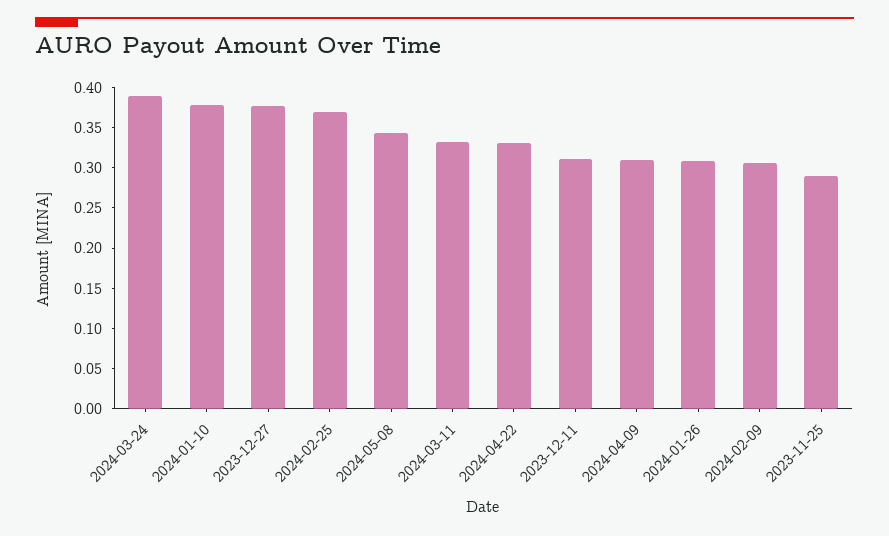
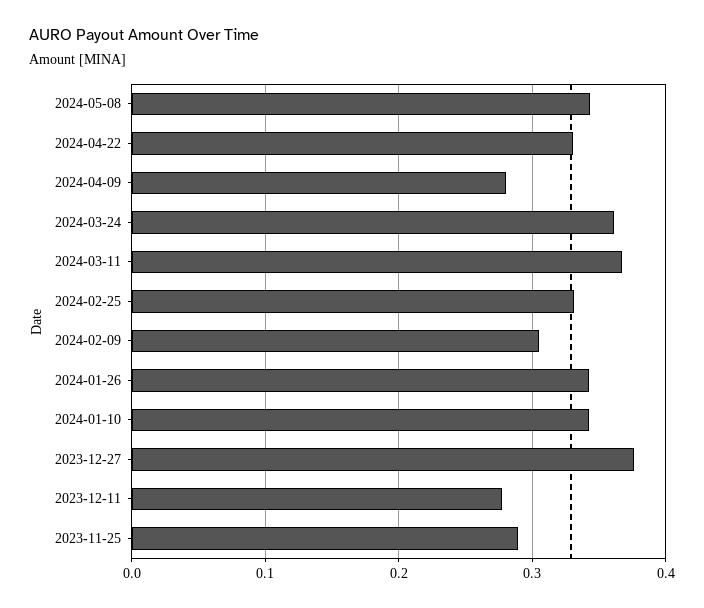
2024-03-24: 0.39 -> 0.36
2024-01-10: 0.38 -> 0.34
2024-02-25: 0.37 -> 0.33
2024-03-11: 0.33 -> 0.37
2023-12-11: 0.31 -> 0.28
2024-04-09: 0.31 -> 0.28
2024-01-26: 0.31 -> 0.34

